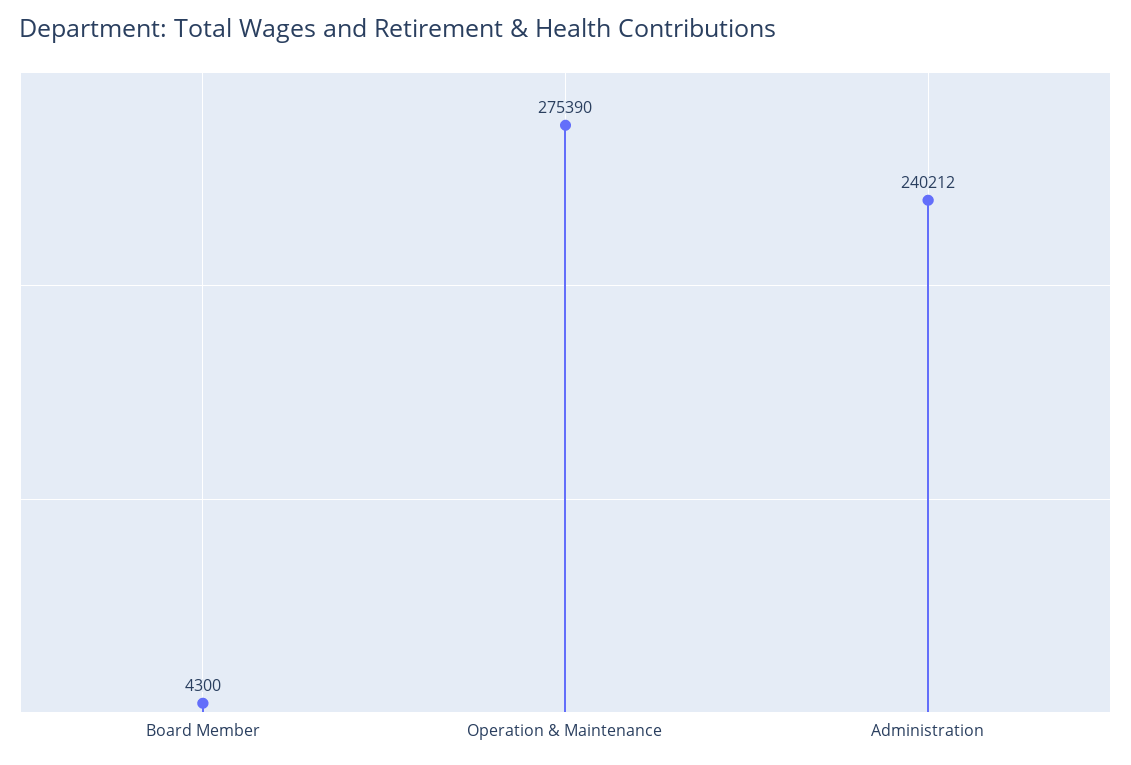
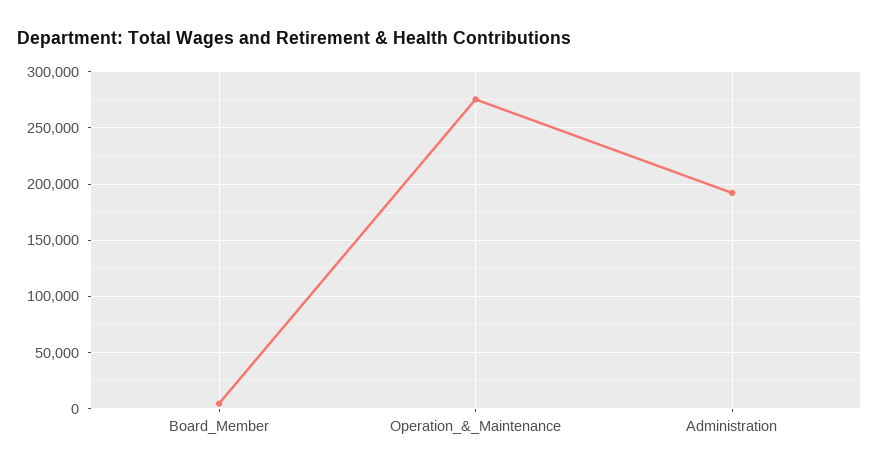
Administration: 240212 -> 190000

